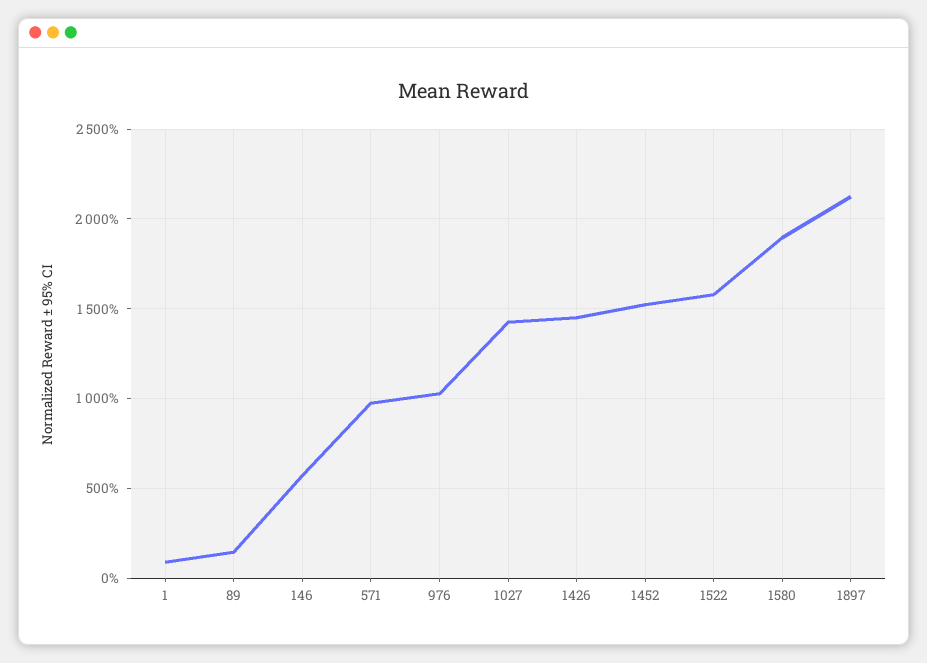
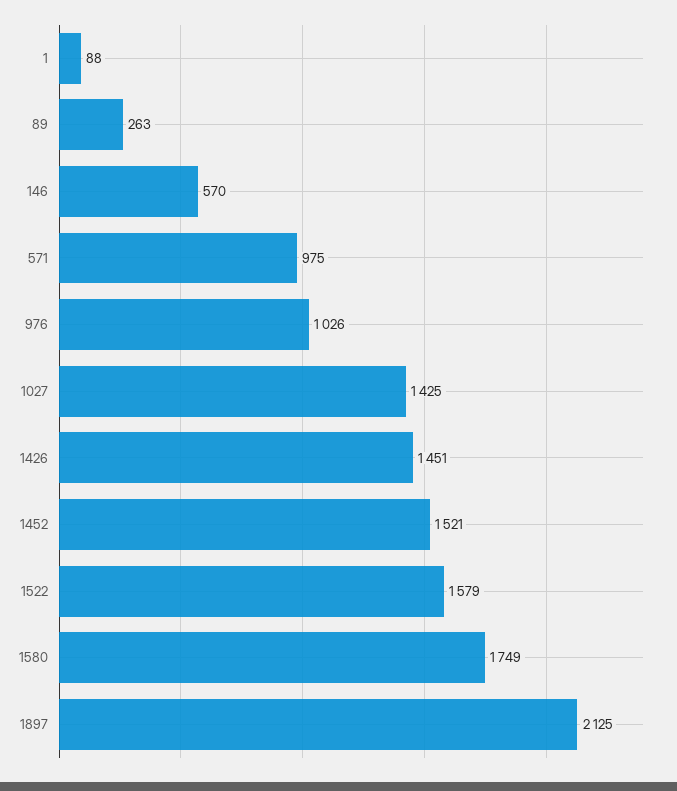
89: 150 -> 263
1580: 1900 -> 1749

